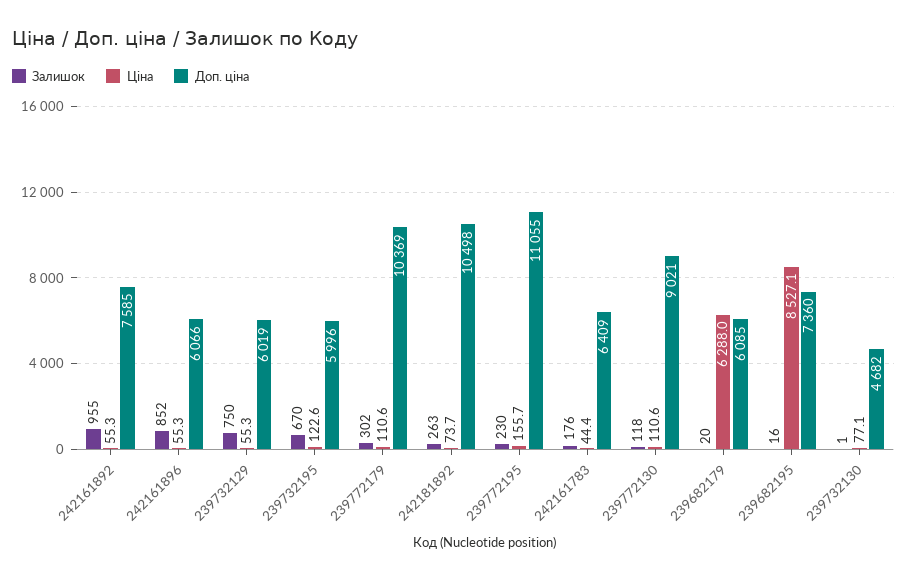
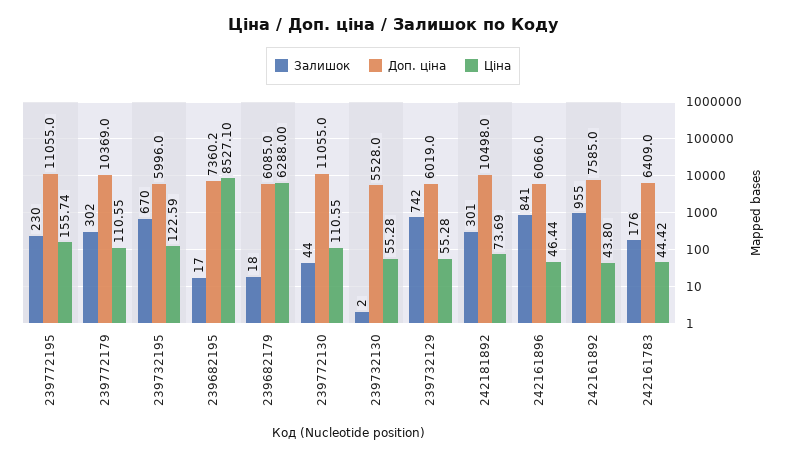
Ціна, 242161892: 55.3 -> 43.8
Залишок, 242161896: 852 -> 841
Ціна, 242161896: 55.3 -> 46.44
Залишок, 239732129: 750 -> 742
Залишок, 242181892: 263 -> 301
Залишок, 239772130: 118 -> 44
Доп. ціна, 239772130: 9021 -> 11055
Залишок, 239682179: 20 -> 18
Залишок, 239682195: 16 -> 17
Залишок, 239732130: 1 -> 2
Ціна, 239732130: 77.1 -> 55.28
Доп. ціна, 239732130: 4682 -> 5528

